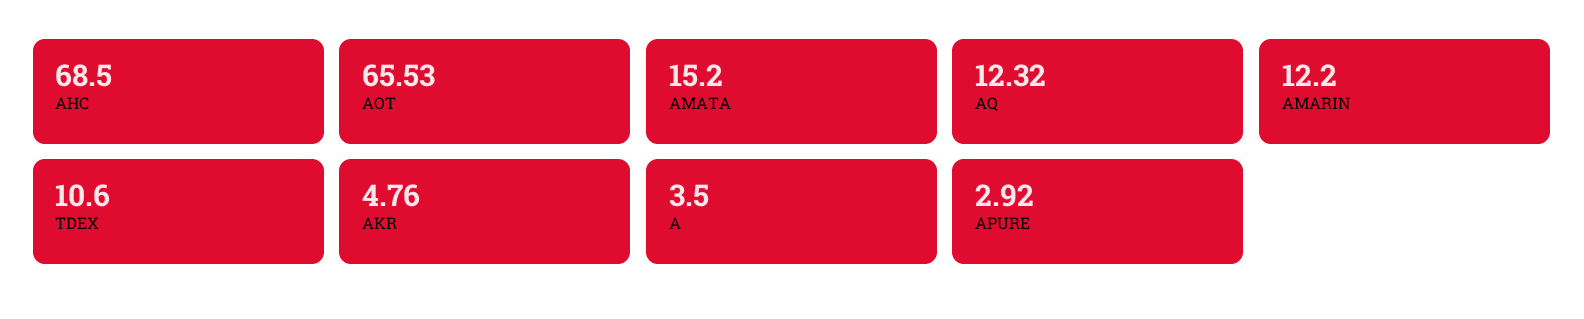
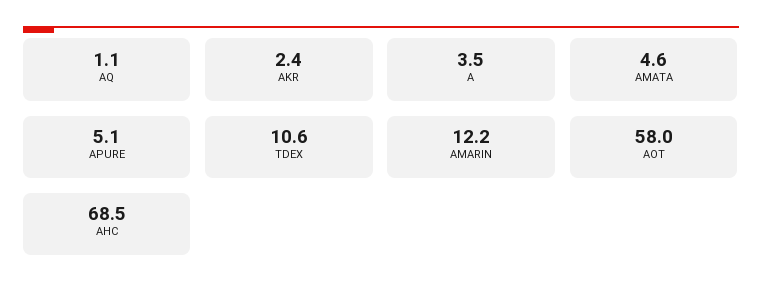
AOT: 65.53 -> 58
AMATA: 15.2 -> 4.6
AQ: 12.32 -> 1.1
AKR: 4.76 -> 2.4
APURE: 2.92 -> 5.1

